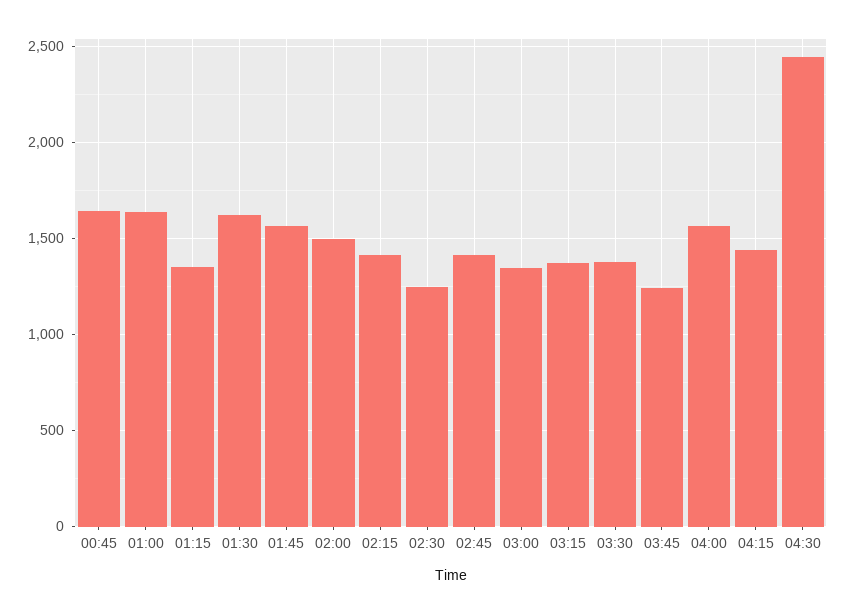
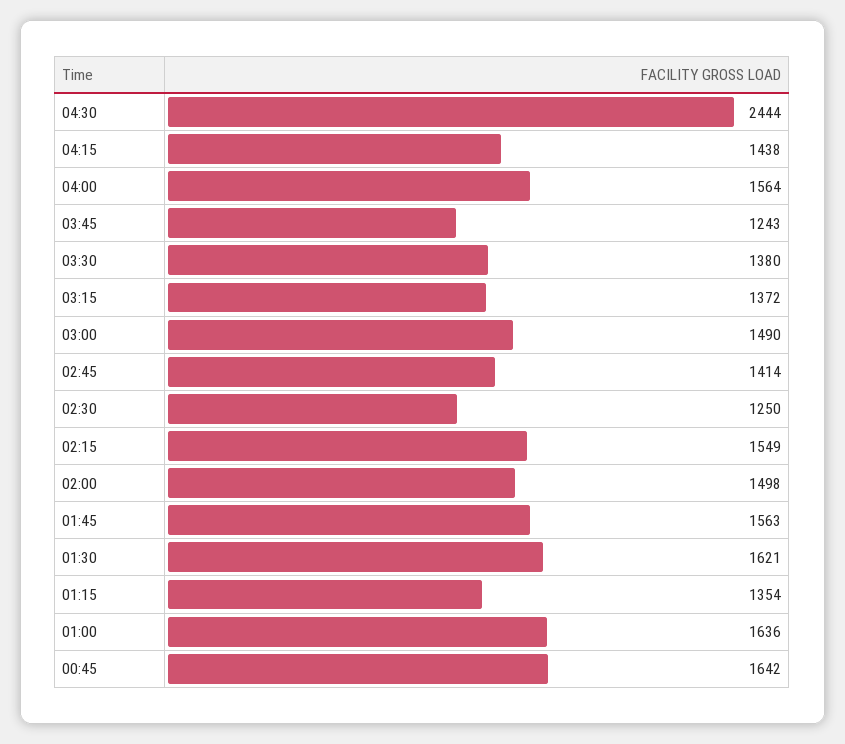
02:15: 1400 -> 1549
03:00: 1350 -> 1490

